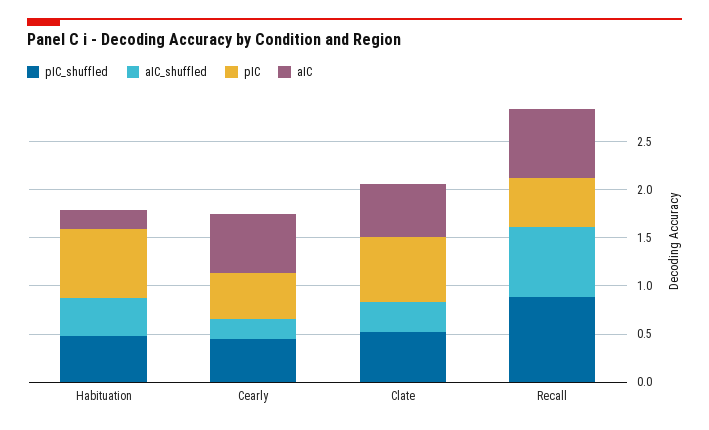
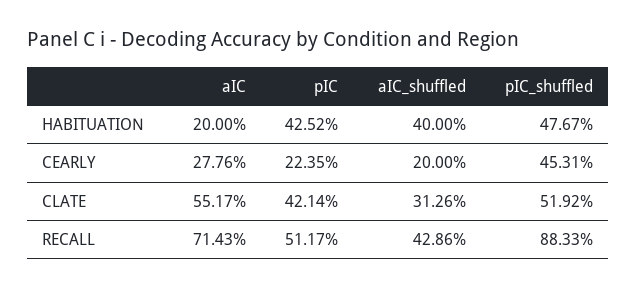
pIC, Habituation: 0.7 -> 0.4252
pIC, Cearly: 0.5 -> 0.2235
aIC, Cearly: 0.6 -> 0.2776
pIC, Clate: 0.7 -> 0.4214
aIC_shuffled, Recall: 0.7 -> 0.4286

